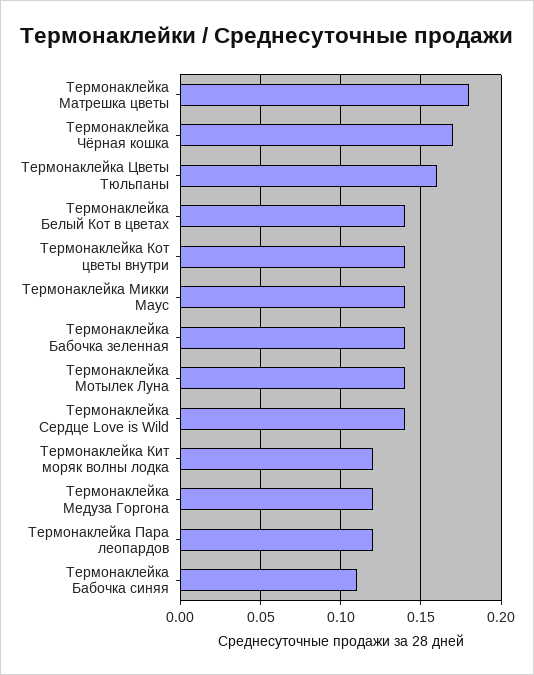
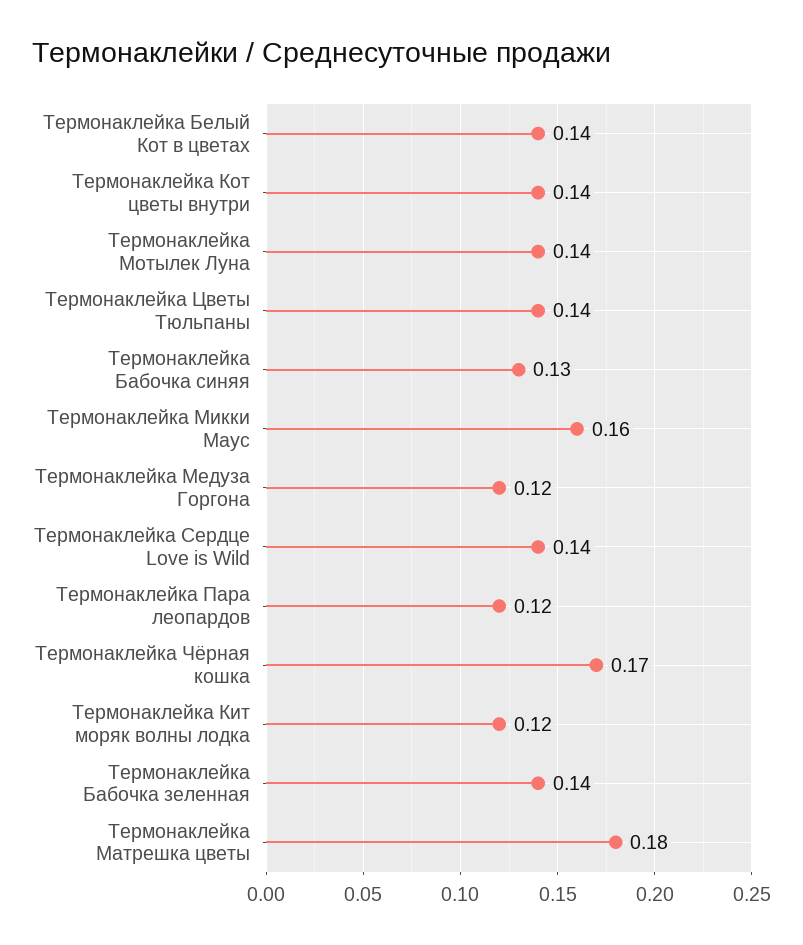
Термонаклейка Цветы Тюльпаны: 0.16 -> 0.14
Термонаклейка Микки Маус: 0.14 -> 0.16
Термонаклейка Бабочка синяя: 0.11 -> 0.13

